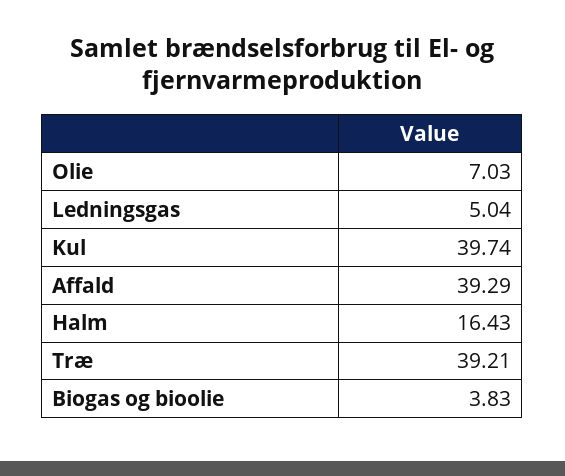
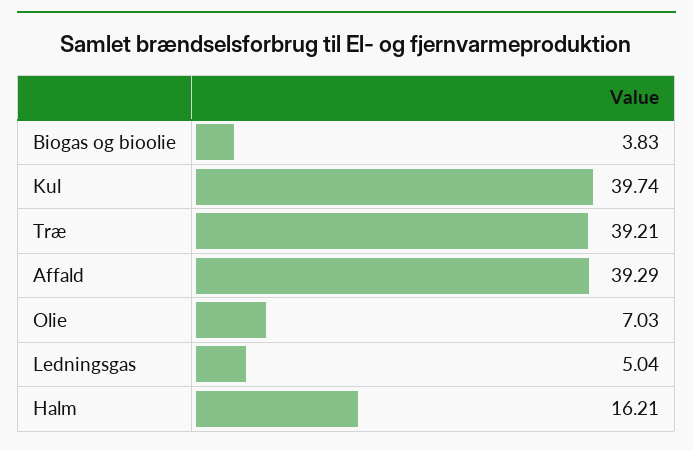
Halm: 16.43 -> 16.21

